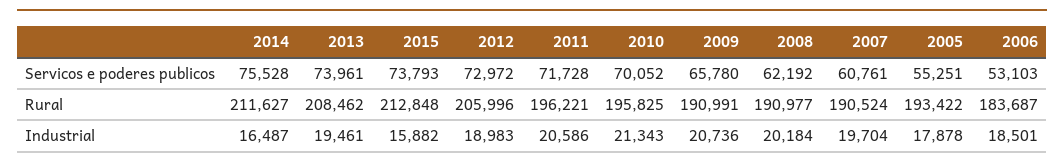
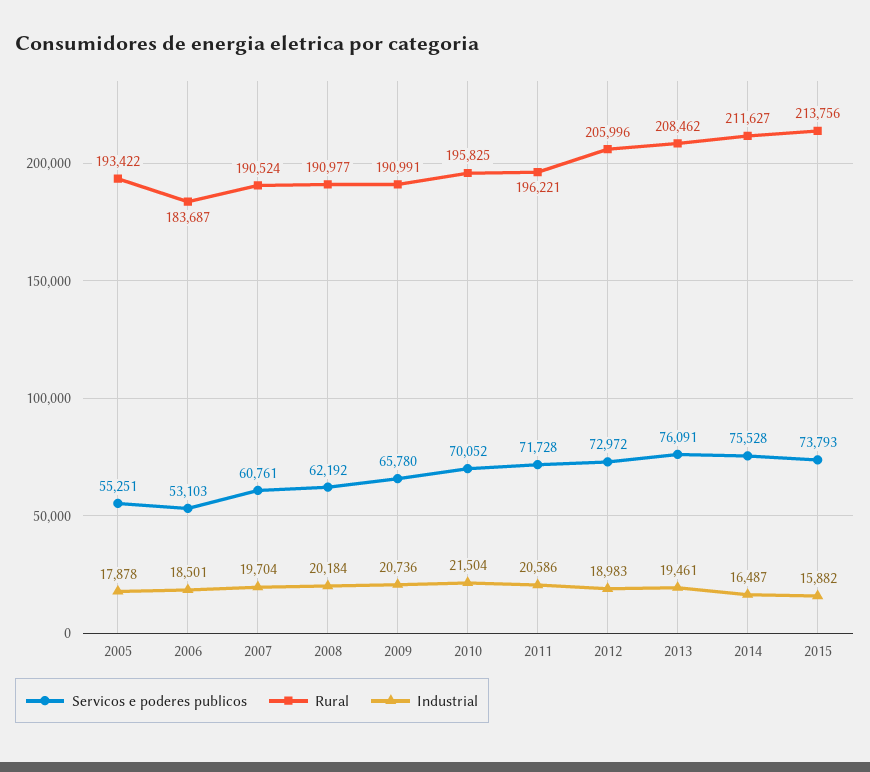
Servicos e poderes publicos, 2013: 73961 -> 76091
Rural, 2015: 212848 -> 213756
Industrial, 2010: 21343 -> 21504

